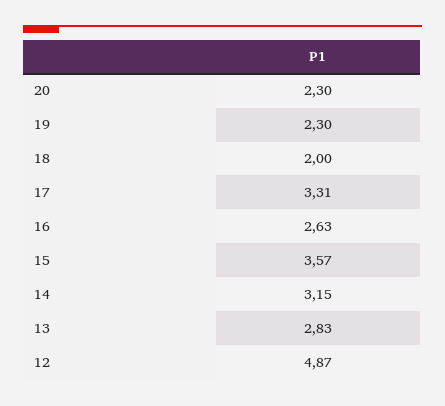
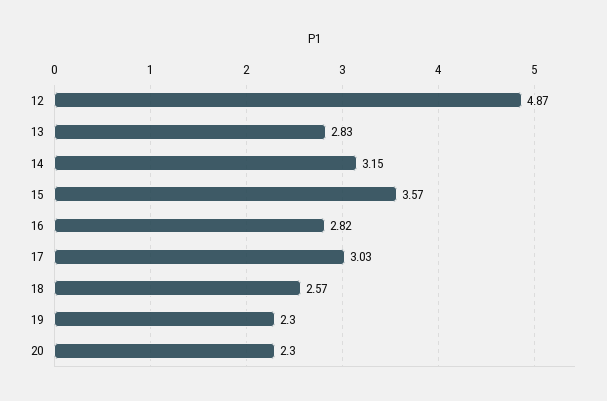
18: 2 -> 2.57
17: 3.31 -> 3.03
16: 2.63 -> 2.82

